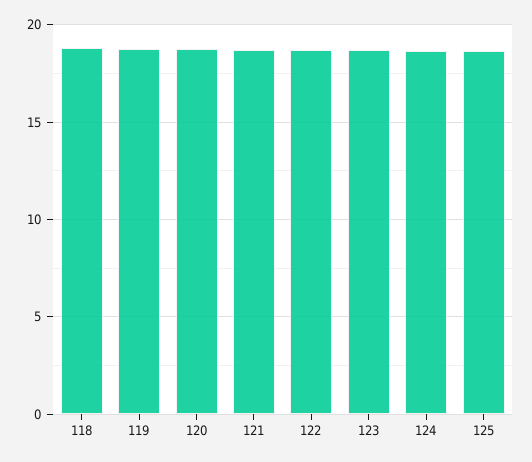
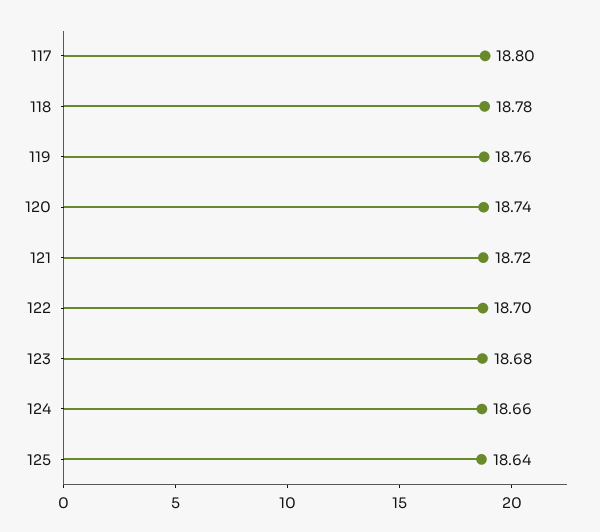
117: none -> 18.8

